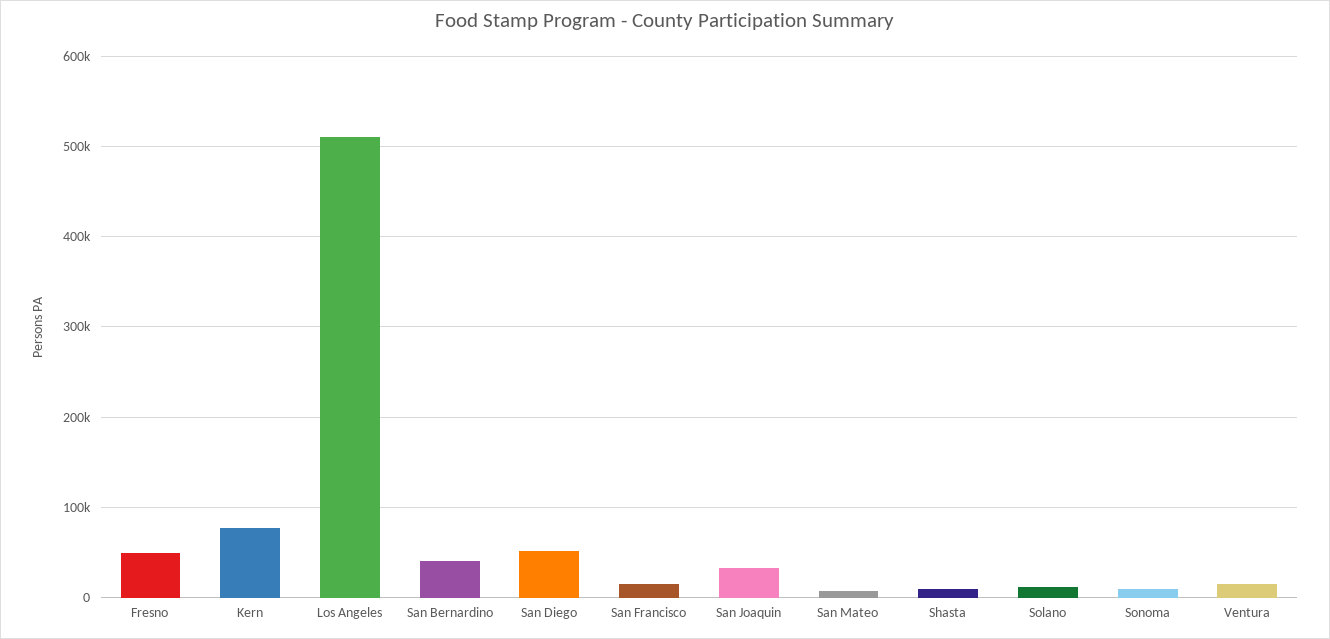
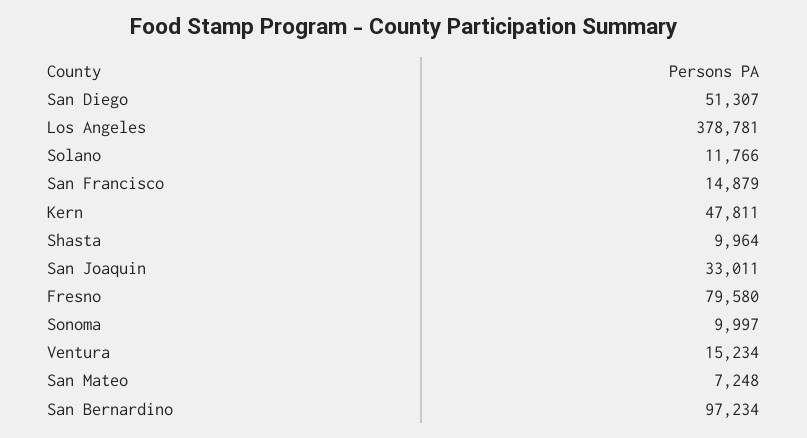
Fresno: 50000 -> 79580
Kern: 80000 -> 47811
Los Angeles: 510000 -> 378781
San Bernardino: 40000 -> 97234

